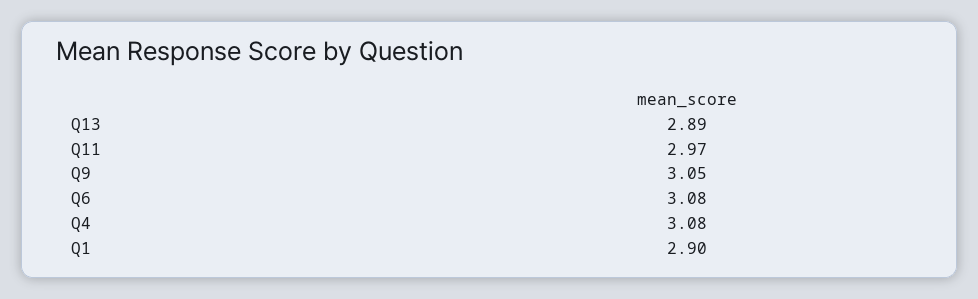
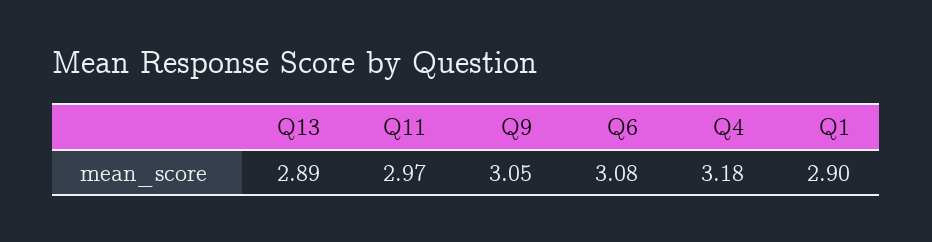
Q4: 3.08 -> 3.18

